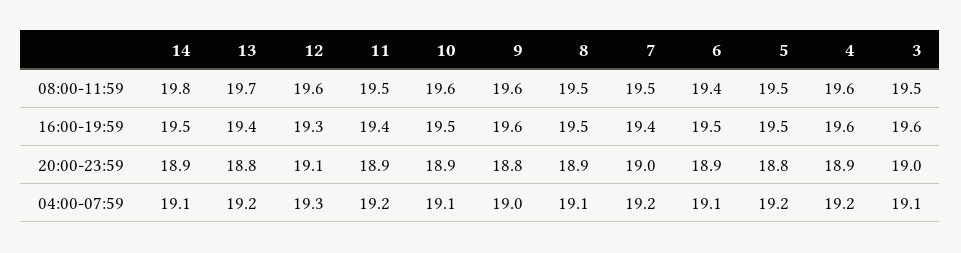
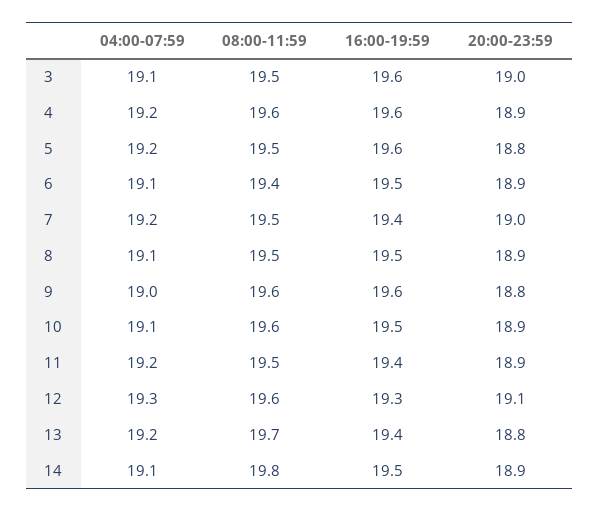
5, 16:00-19:59: 19.5 -> 19.6

